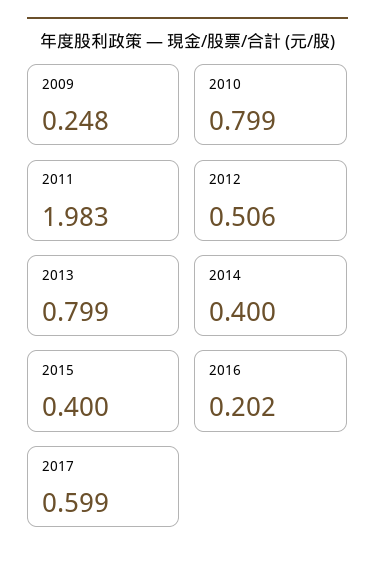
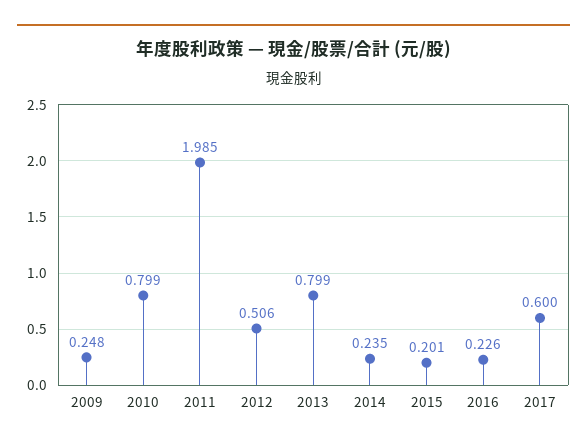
2011: 1.983 -> 1.985
2014: 0.4 -> 0.235
2015: 0.4 -> 0.201
2016: 0.202 -> 0.226
2017: 0.599 -> 0.6

